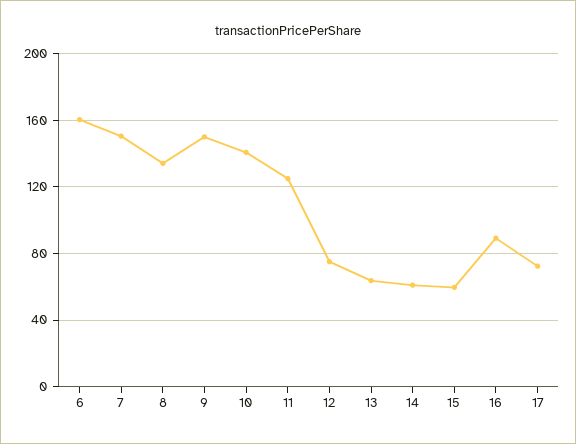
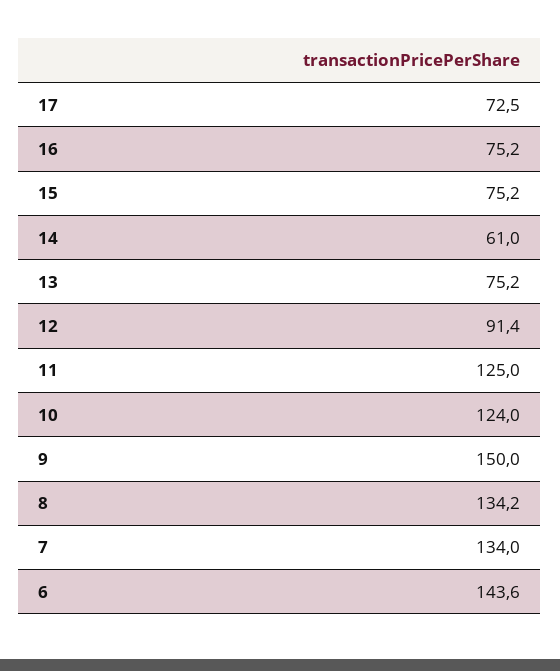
6: 160 -> 143.6
7: 150 -> 134
10: 140 -> 124
12: 75 -> 91.4
13: 65 -> 75.2
15: 60 -> 75.2
16: 90 -> 75.2

